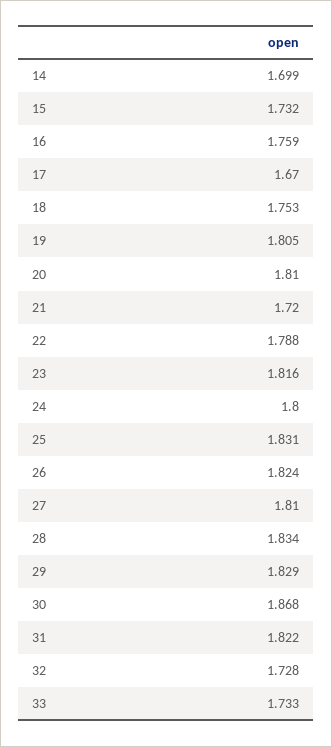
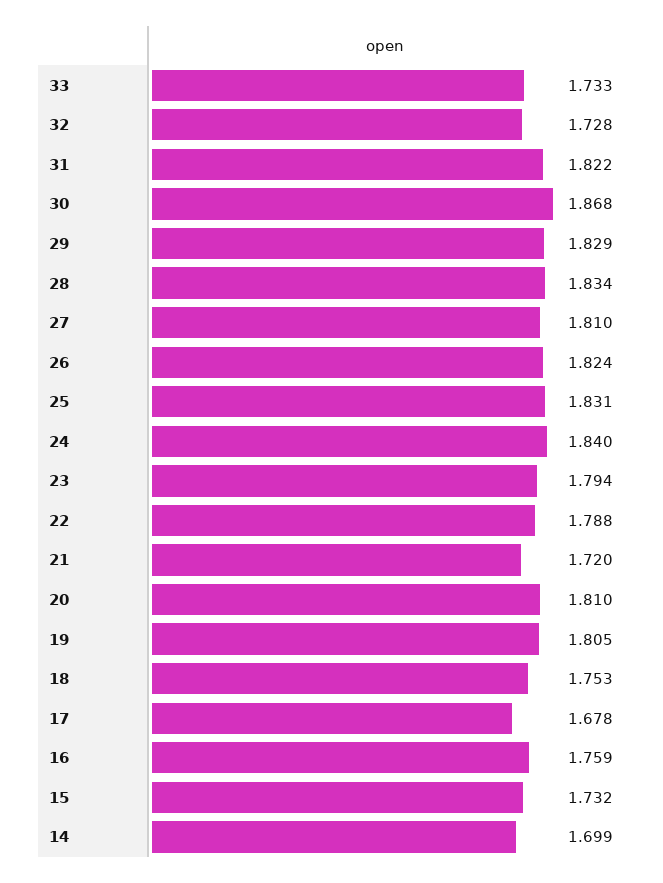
17: 1.67 -> 1.678
23: 1.816 -> 1.794
24: 1.8 -> 1.84

